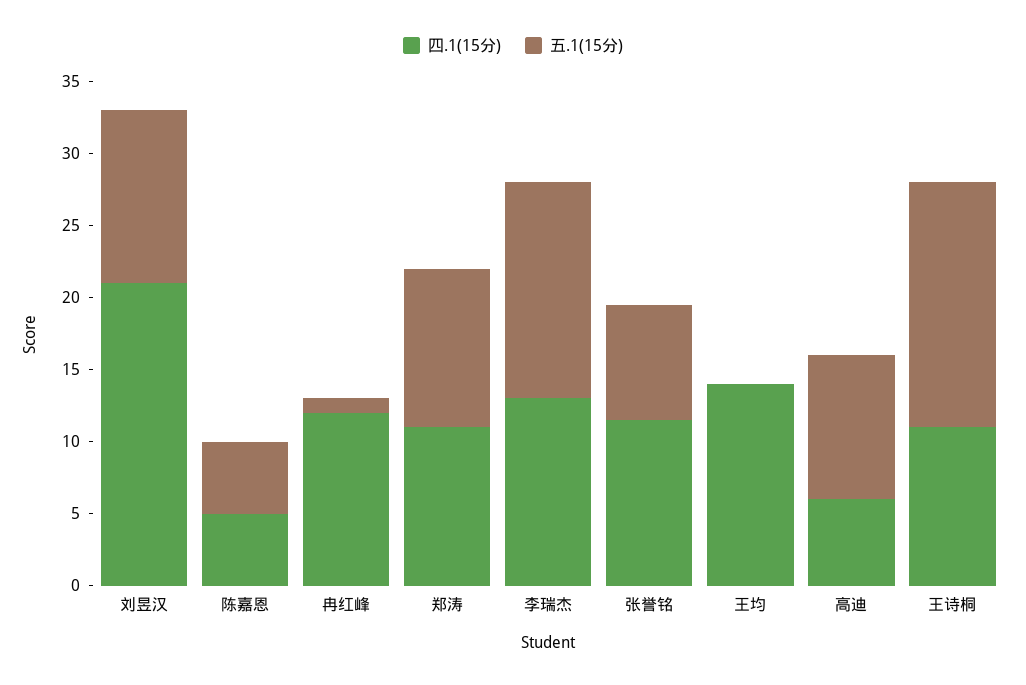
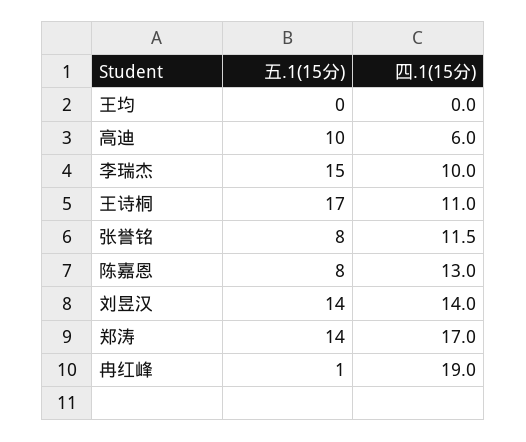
四.1(15分), 刘昱汉: 21 -> 14
五.1(15分), 刘昱汉: 12 -> 14
四.1(15分), 陈嘉恩: 5 -> 13
五.1(15分), 陈嘉恩: 5 -> 8
四.1(15分), 冉红峰: 12 -> 19
四.1(15分), 郑涛: 11 -> 17
五.1(15分), 郑涛: 11 -> 14
四.1(15分), 李瑞杰: 13 -> 10
四.1(15分), 王均: 14 -> 0

